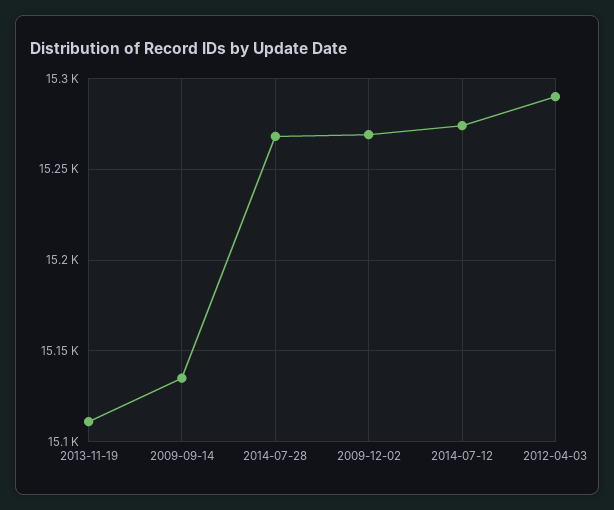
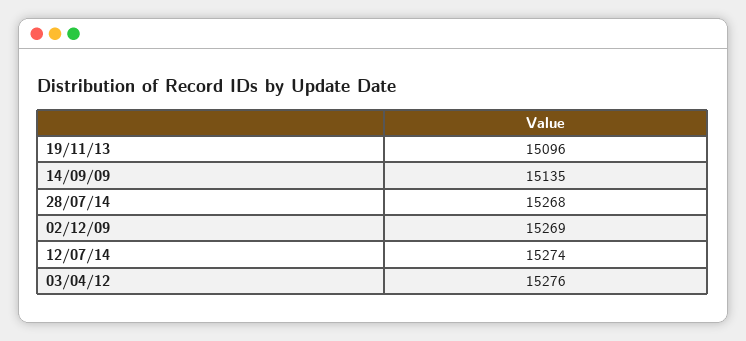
2013-11-19: 15110 -> 15096
2012-04-03: 15290 -> 15276

